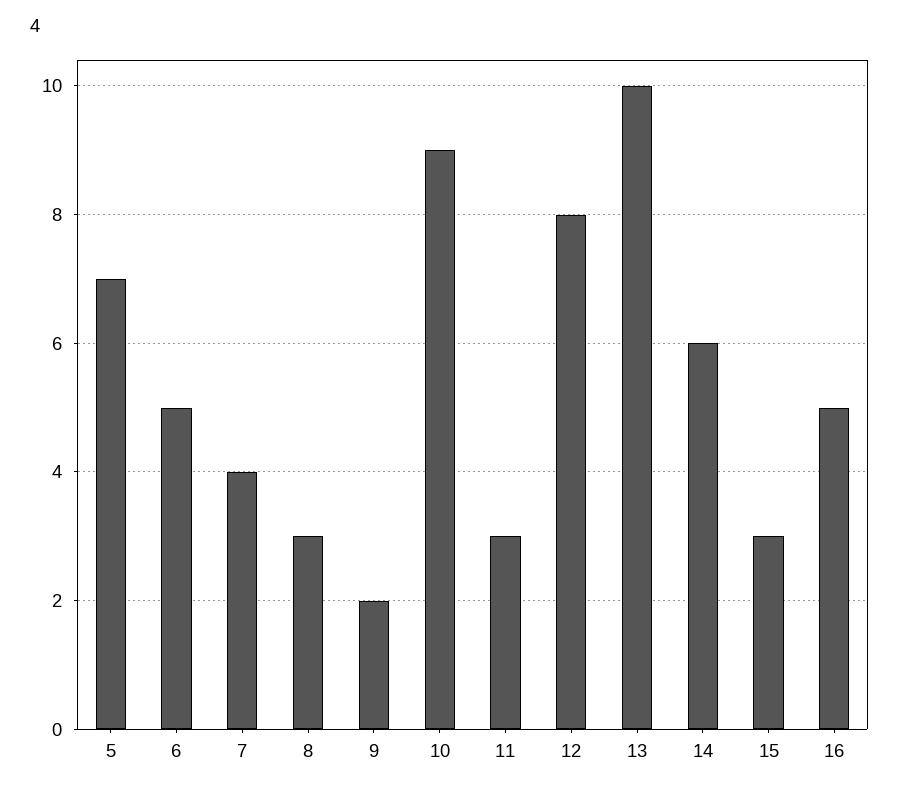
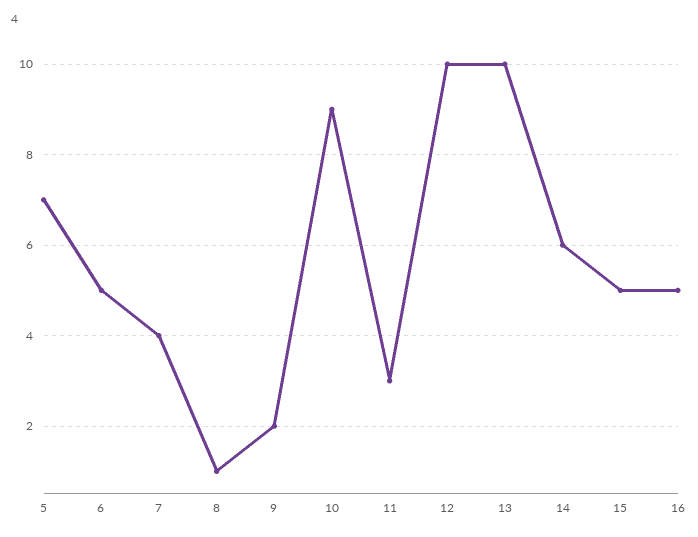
8: 3 -> 1
12: 8 -> 10
15: 3 -> 5

